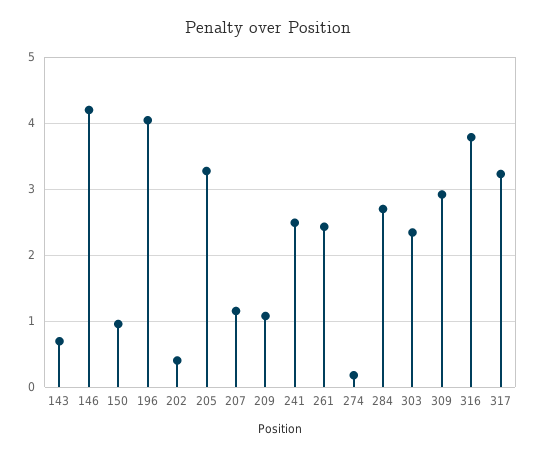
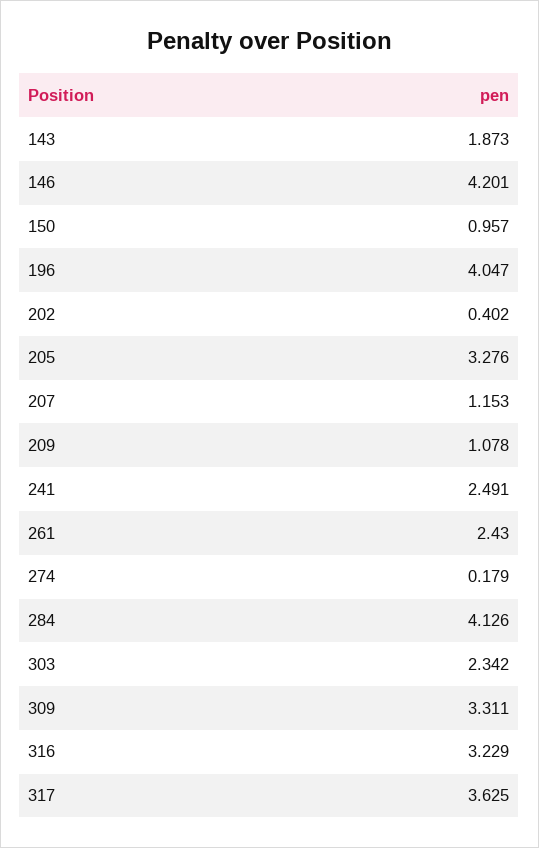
143: 0.7 -> 1.873
284: 2.7 -> 4.126
309: 2.9 -> 3.311
316: 3.8 -> 3.229
317: 3.2 -> 3.625

